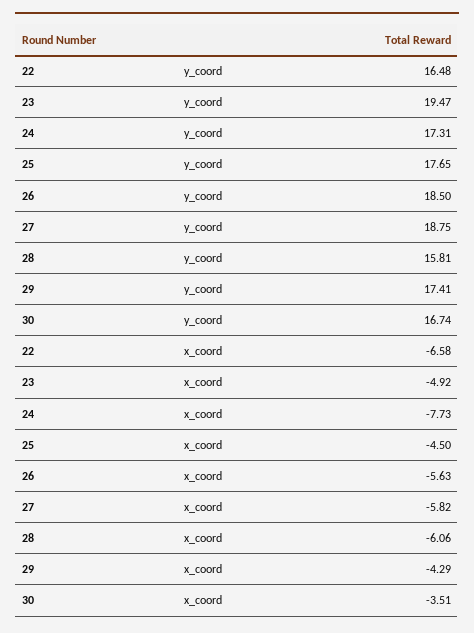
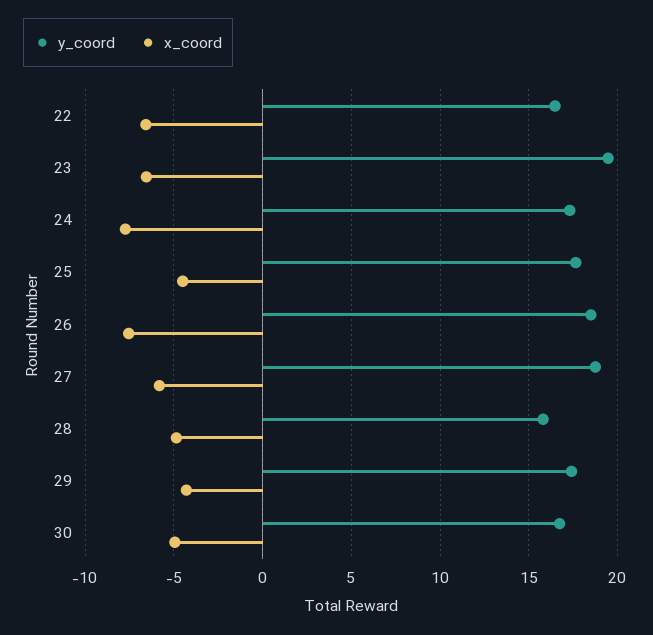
x_coord, 23: -4.92 -> -6.5
x_coord, 26: -5.63 -> -7.5
x_coord, 28: -6.06 -> -5
x_coord, 30: -3.51 -> -5

